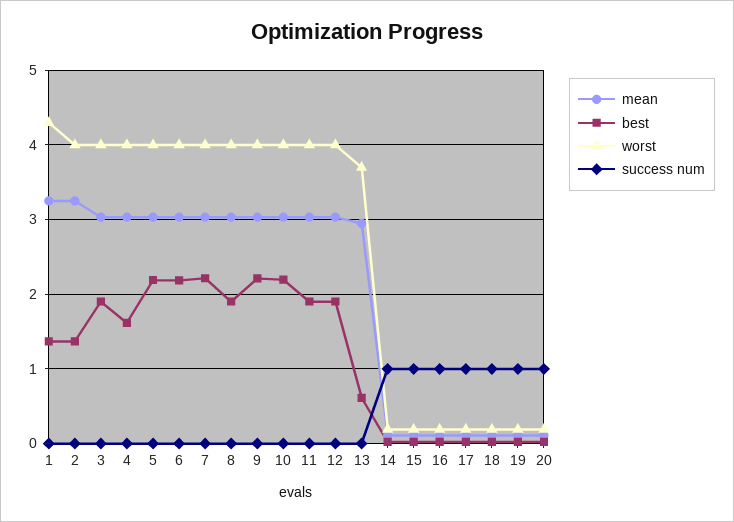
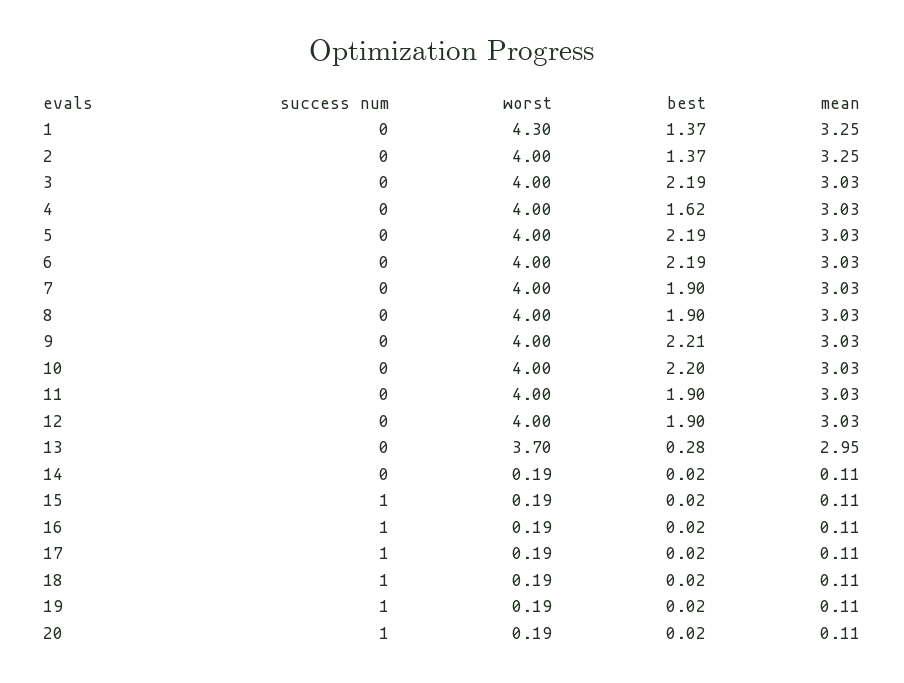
best, 3: 1.9 -> 2.19
best, 7: 2.2 -> 1.9
best, 13: 0.6 -> 0.28
success num, 14: 1 -> 0

